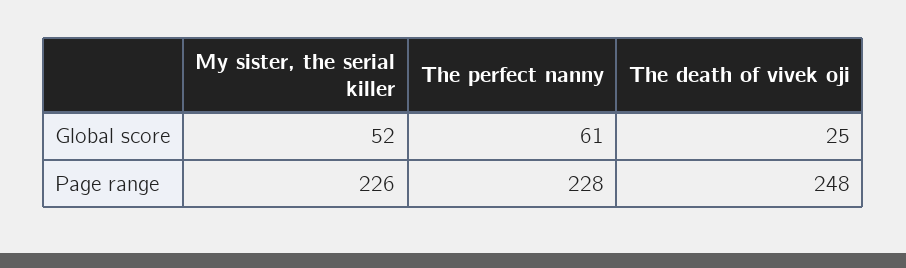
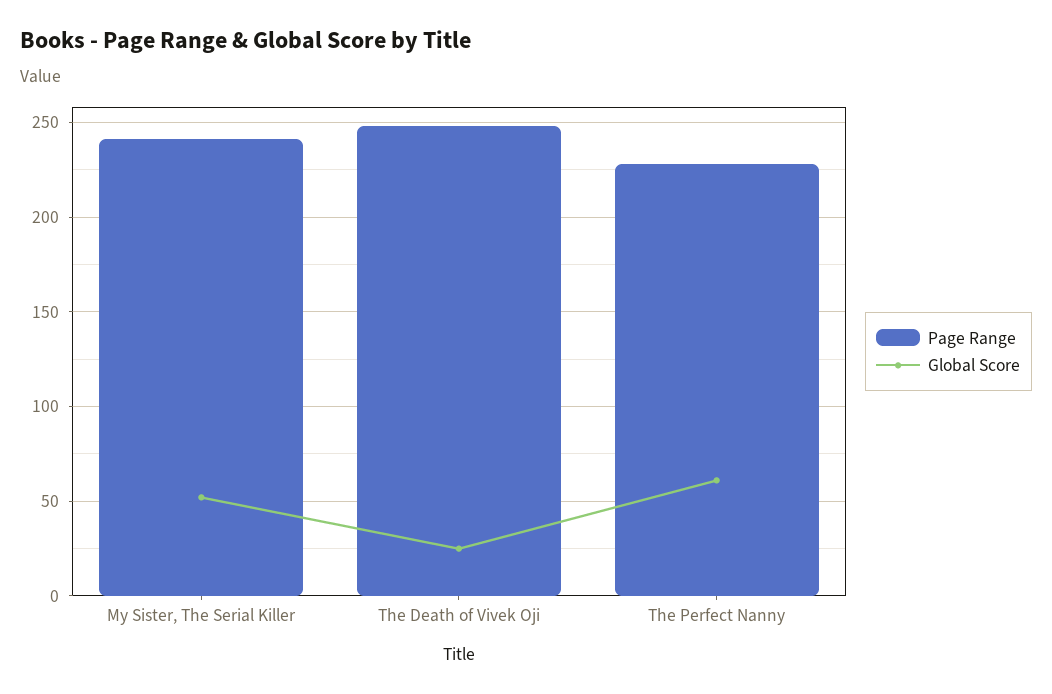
Page range, My sister, the serial killer: 226 -> 240

